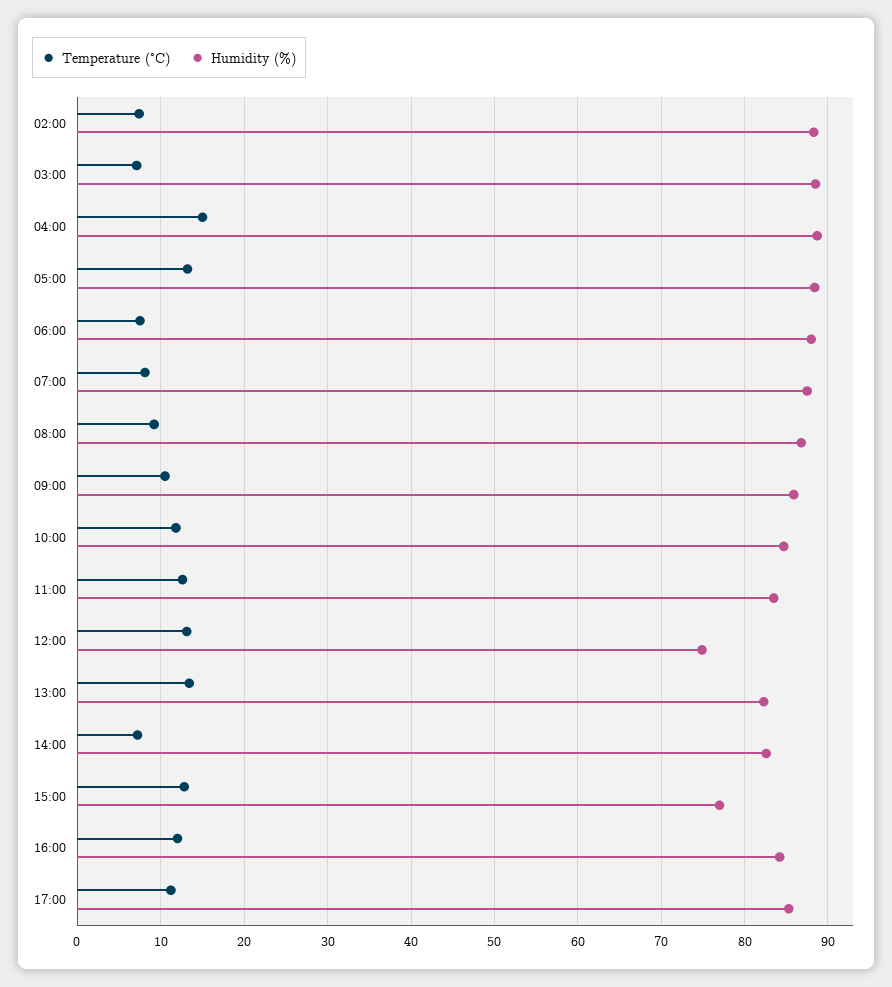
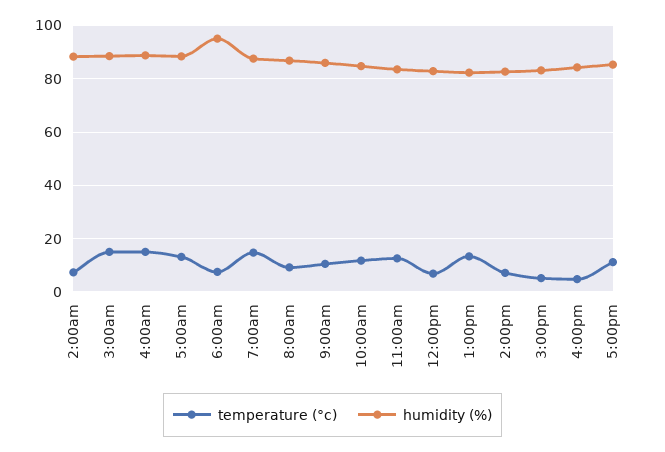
Temperature (°C), 03:00: 7 -> 15
Humidity (%), 06:00: 88 -> 95
Temperature (°C), 07:00: 8 -> 15
Temperature (°C), 12:00: 13 -> 7.5
Humidity (%), 12:00: 75 -> 82.5
Temperature (°C), 15:00: 13 -> 5
Humidity (%), 15:00: 77 -> 82.5
Temperature (°C), 16:00: 12 -> 5

